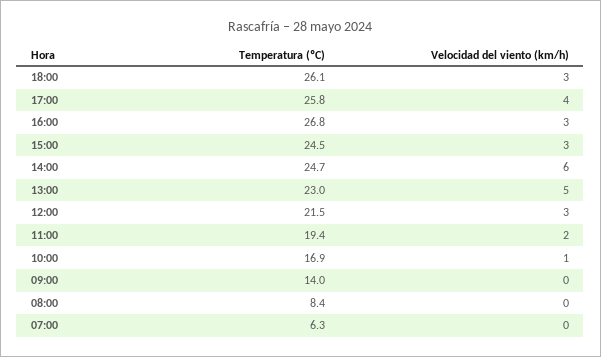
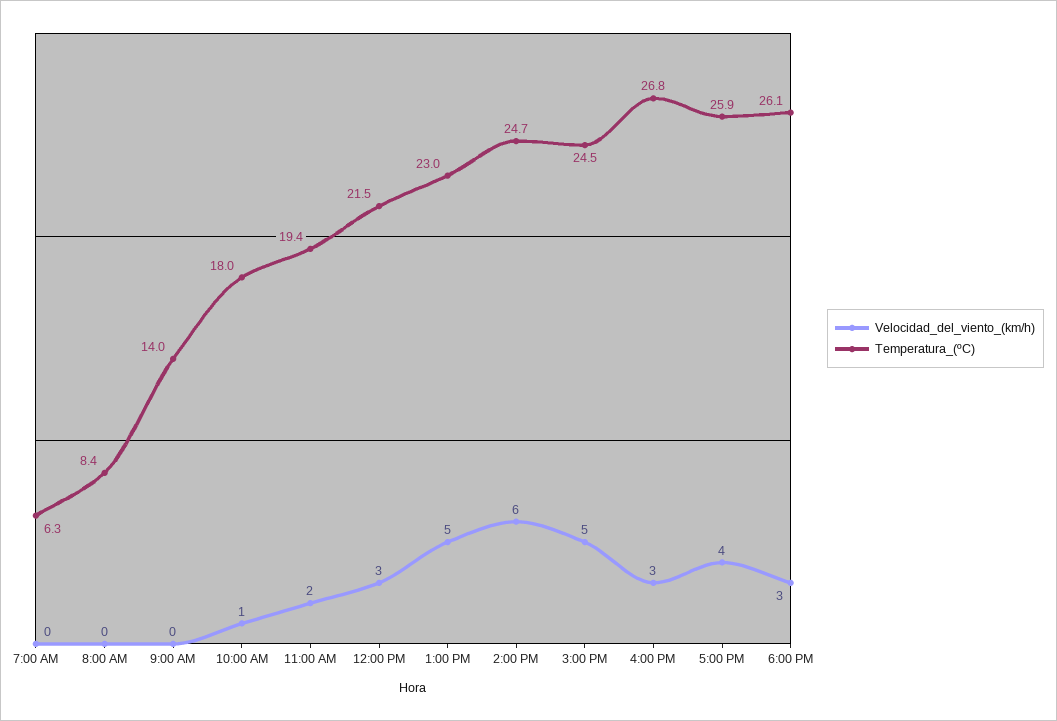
Temperatura (ºC), 17:00: 25.8 -> 25.9
Velocidad del viento (km/h), 15:00: 3 -> 5
Temperatura (ºC), 10:00: 16.9 -> 18

